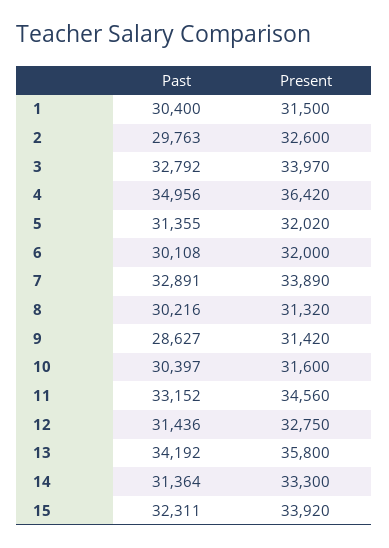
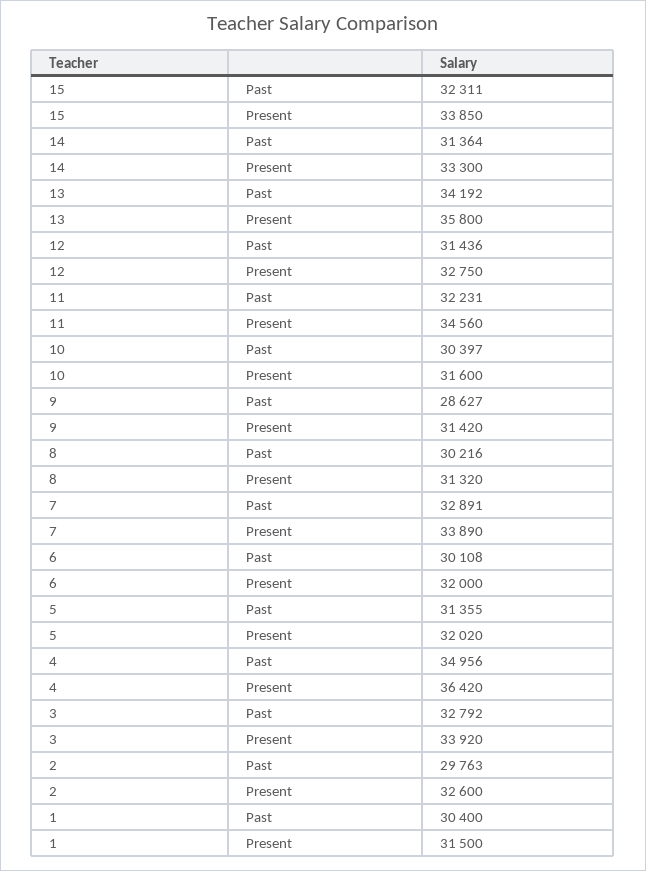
Present, 3: 33970 -> 33920
Past, 11: 33152 -> 32231
Present, 15: 33920 -> 33850

